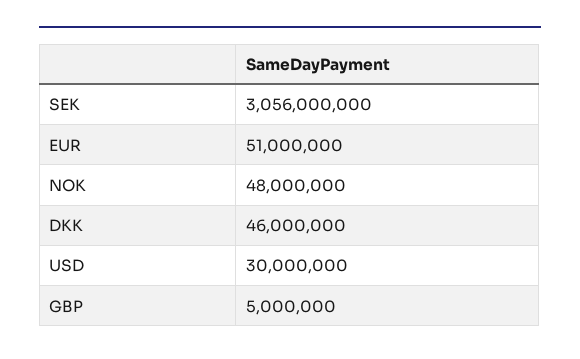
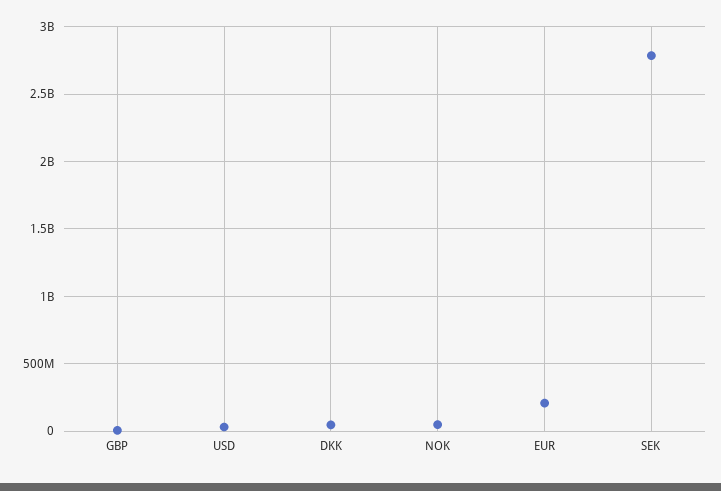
SEK: 3056000000 -> 2800000000
EUR: 51000000 -> 200000000

